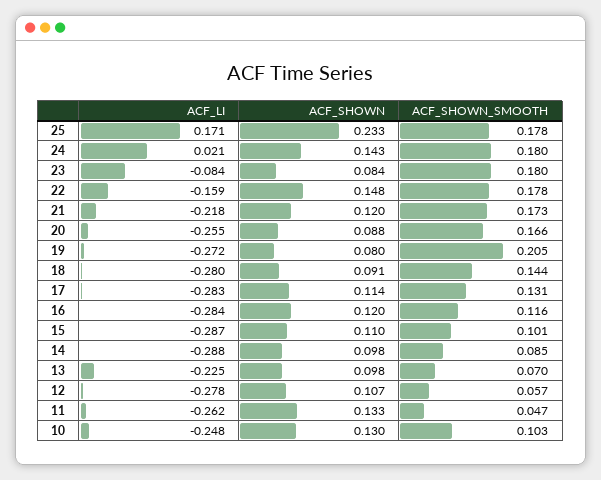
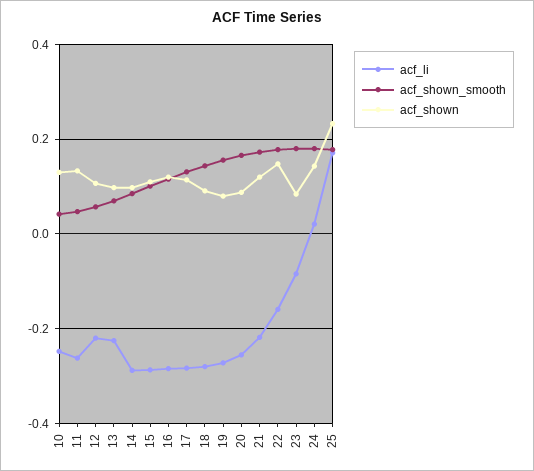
ACF_SHOWN_SMOOTH, 19: 0.205 -> 0.16
ACF_LI, 12: -0.278 -> -0.22
ACF_SHOWN_SMOOTH, 10: 0.103 -> 0.04

